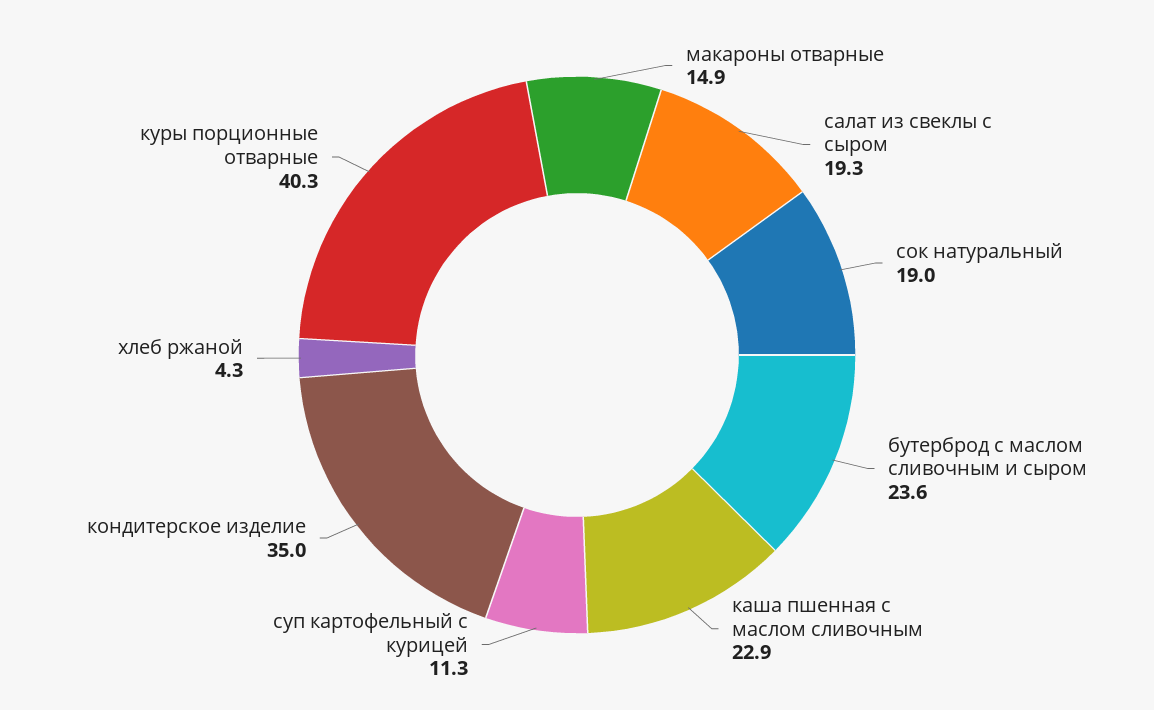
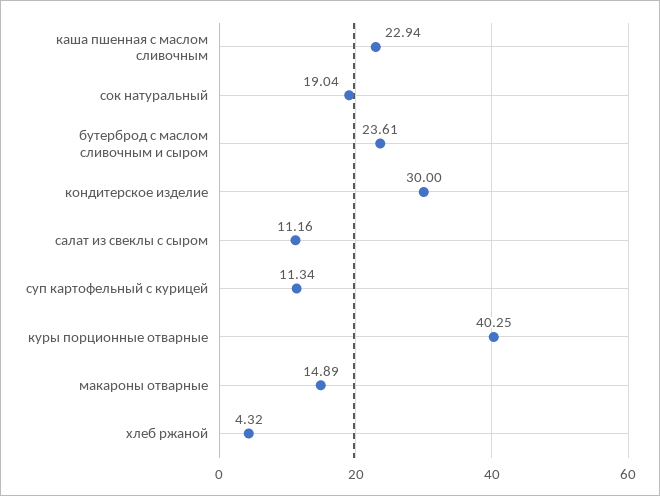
салат из свеклы с сыром: 19.3 -> 11.16
кондитерское изделие: 35 -> 30

